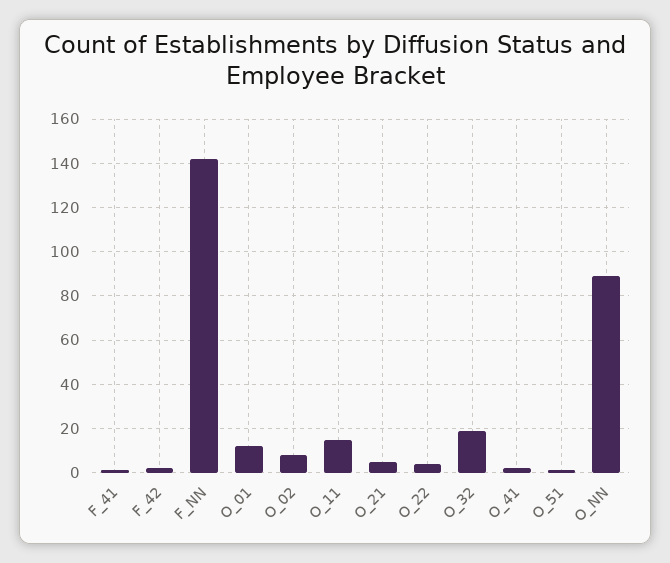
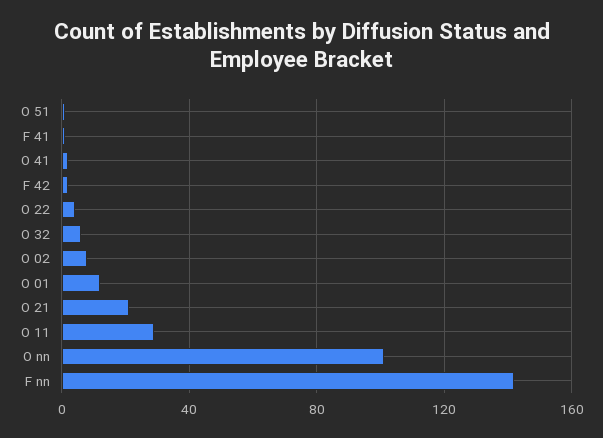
O_11: 15 -> 30
O_21: 5 -> 20
O_32: 20 -> 5
O_NN: 90 -> 100

